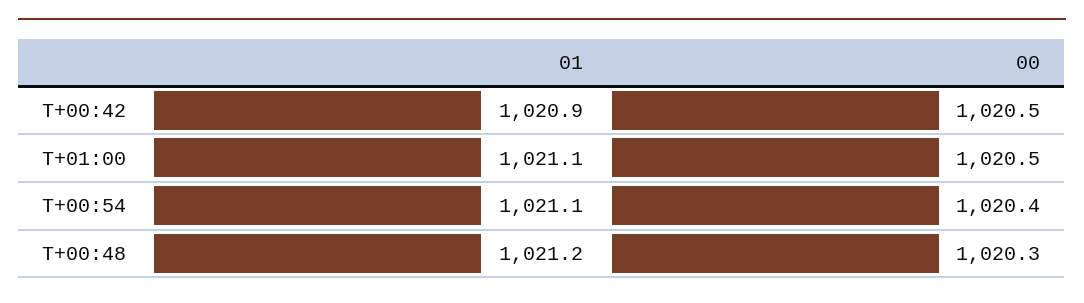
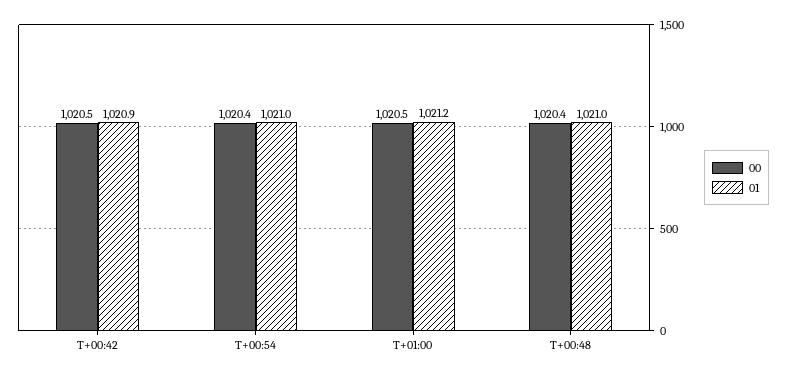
01, T+01:00: 1021.1 -> 1021.2
01, T+00:54: 1021.1 -> 1021
01, T+00:48: 1021.2 -> 1021
00, T+00:48: 1020.3 -> 1020.4

